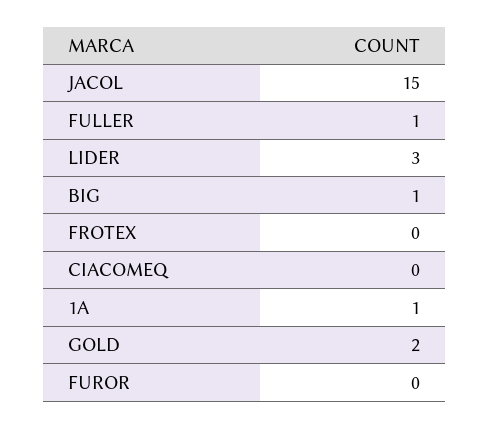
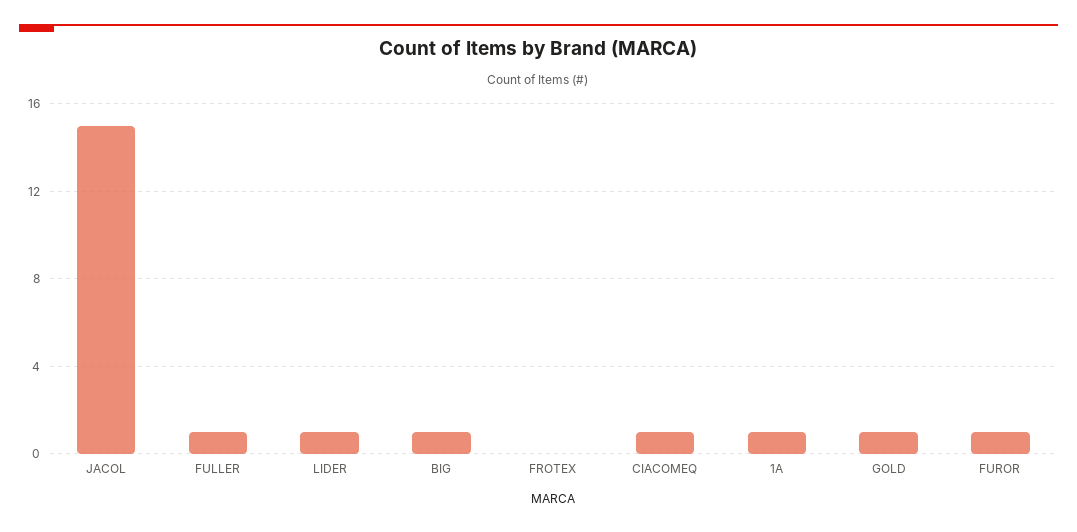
LIDER: 3 -> 1
CIACOMEQ: 0 -> 1
GOLD: 2 -> 1
FUROR: 0 -> 1

